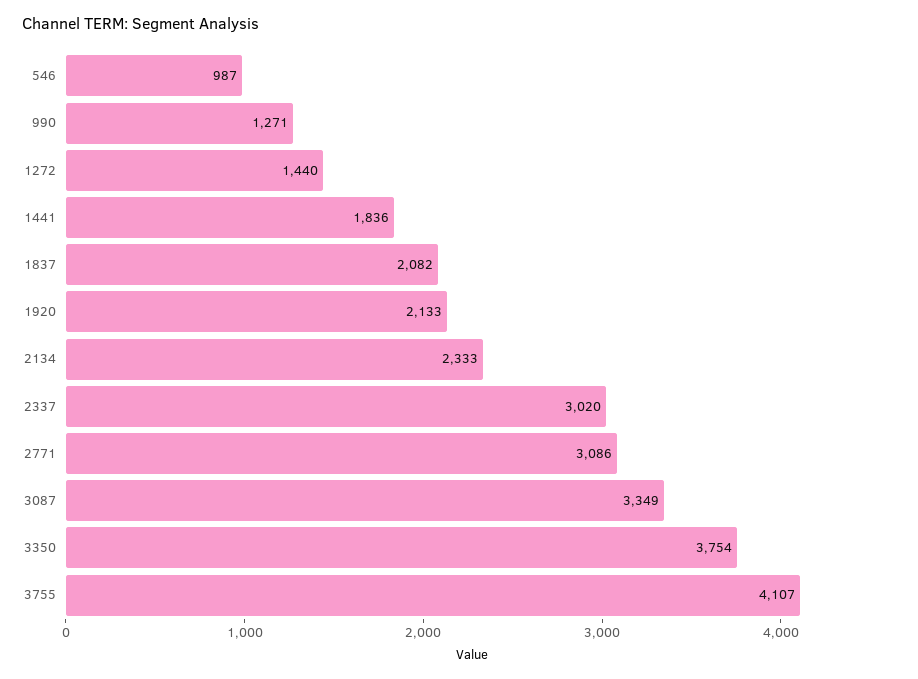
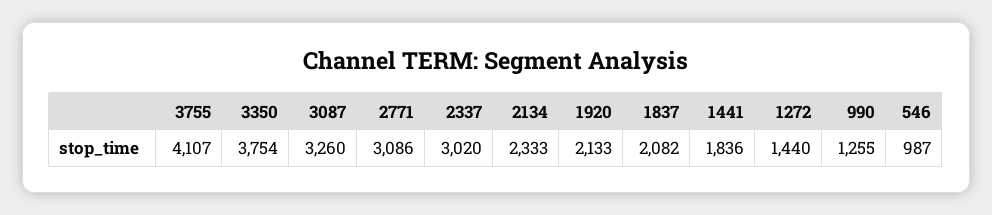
990: 1271 -> 1255
3087: 3349 -> 3260

